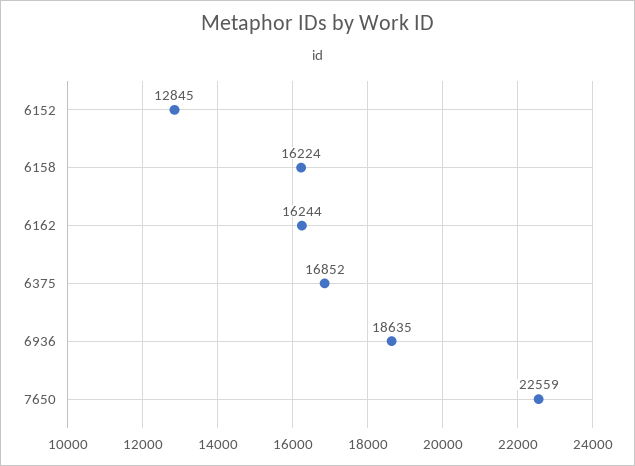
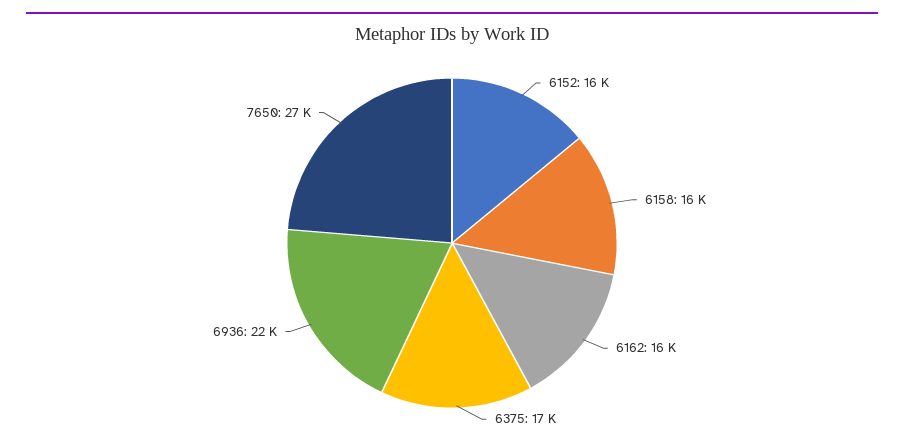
6152: 12845 -> 16000
6936: 18635 -> 22000
7650: 22559 -> 27000

